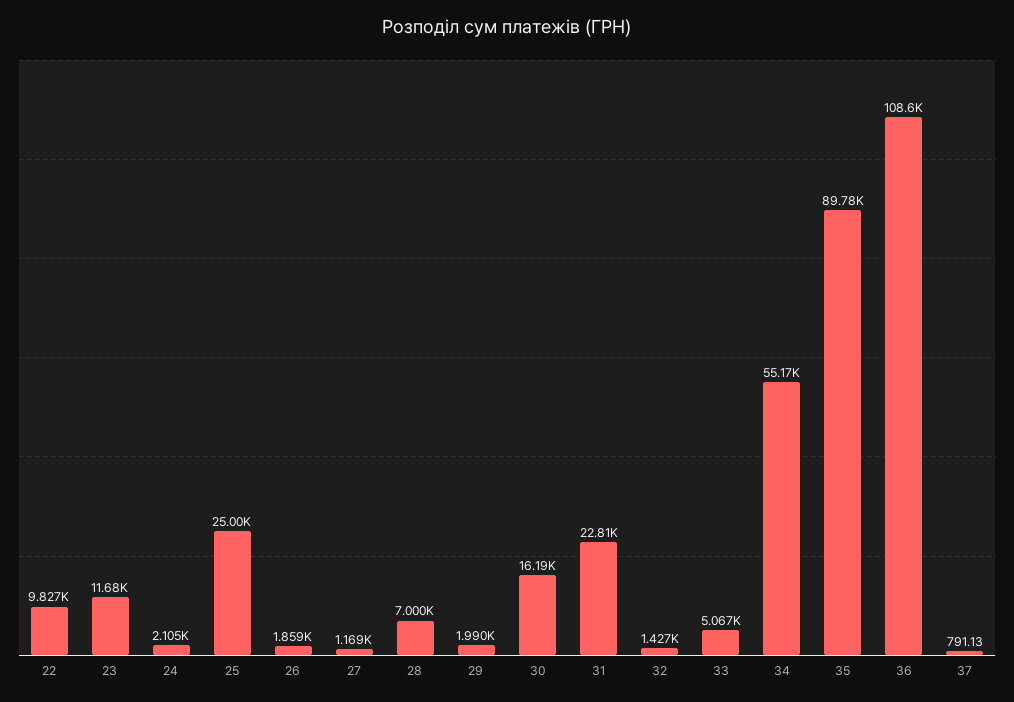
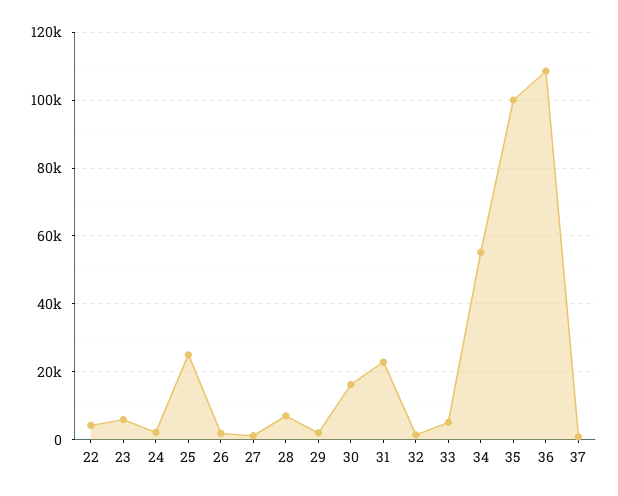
22: 9827 -> 4000
23: 11680 -> 6000
35: 89780 -> 100000

